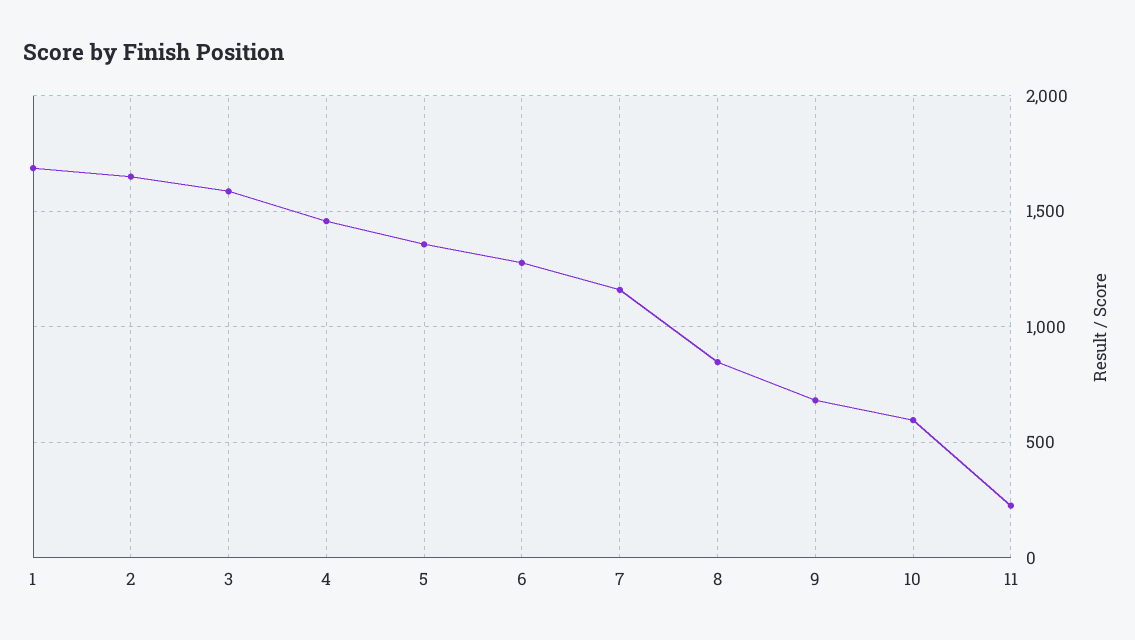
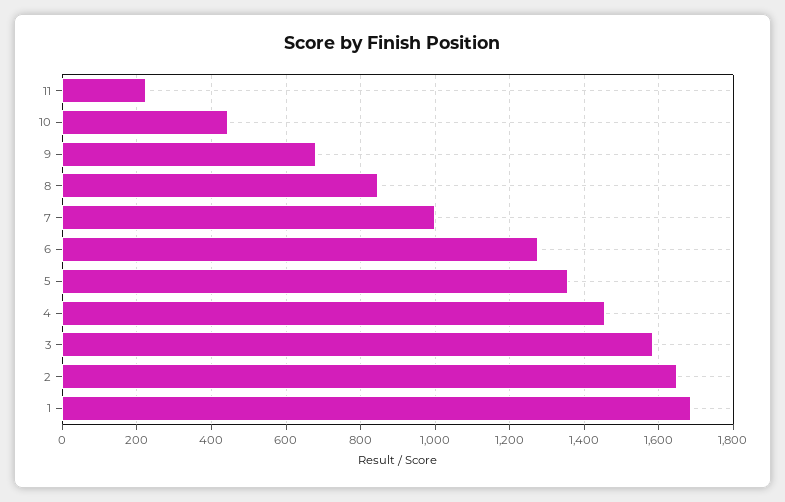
7: 1150 -> 1000
10: 600 -> 440

